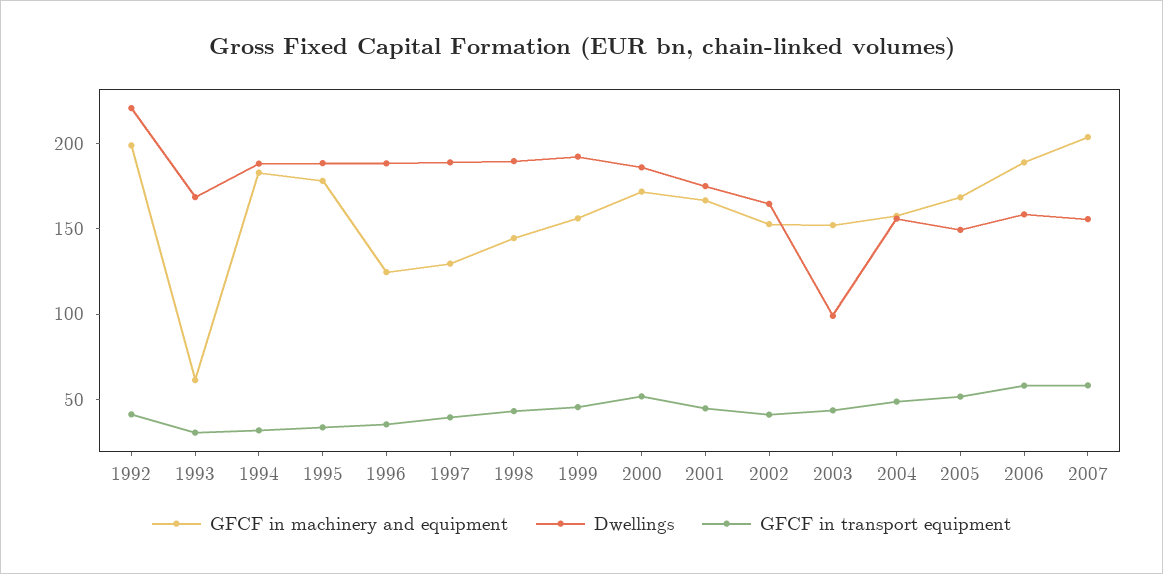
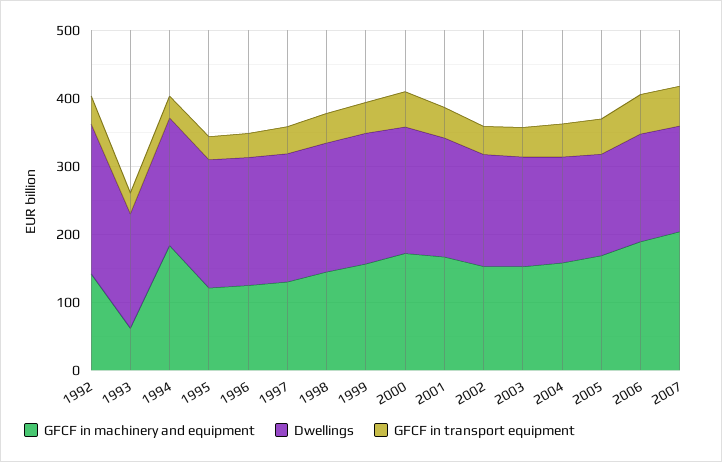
GFCF in machinery and equipment, 1992: 200 -> 140
GFCF in machinery and equipment, 1995: 180 -> 120
Dwellings, 2003: 100 -> 160

